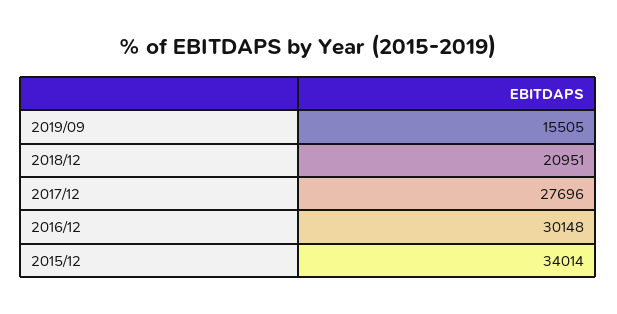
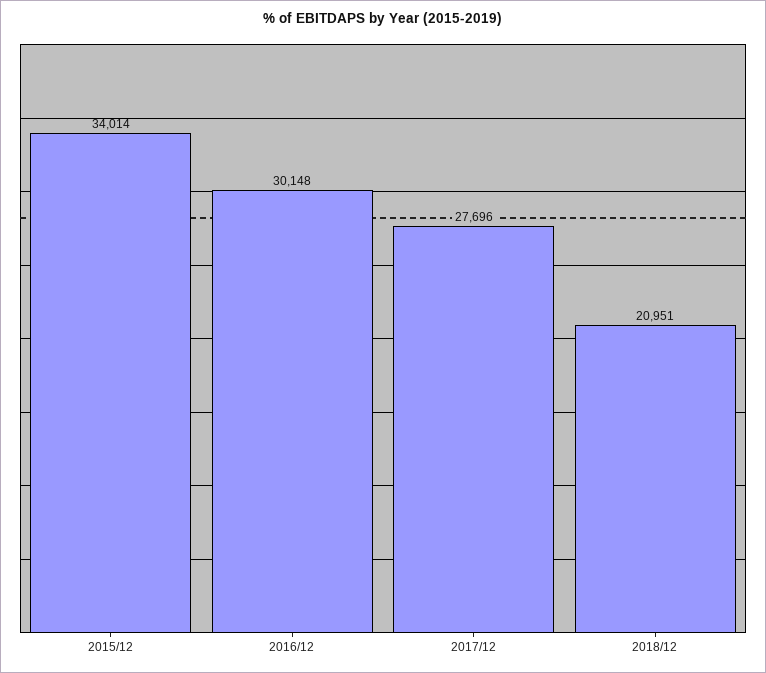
2019/09: 15505 -> none

